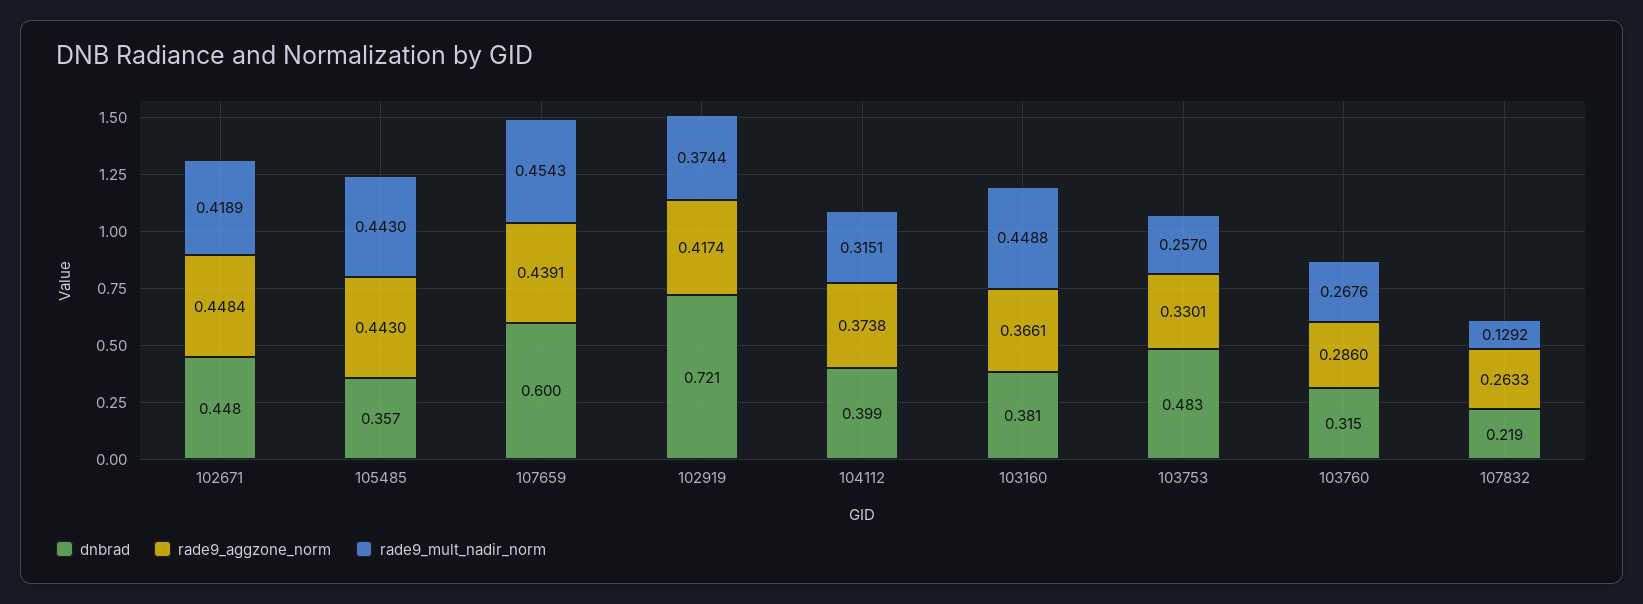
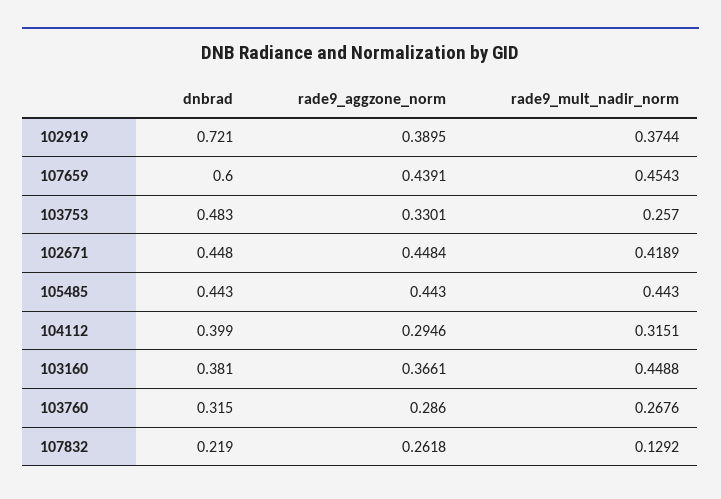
dnbrad, 105485: 0.357 -> 0.443
rade9_aggzone_norm, 102919: 0.4174 -> 0.3895
rade9_aggzone_norm, 104112: 0.3738 -> 0.2946
rade9_aggzone_norm, 107832: 0.2633 -> 0.2618

